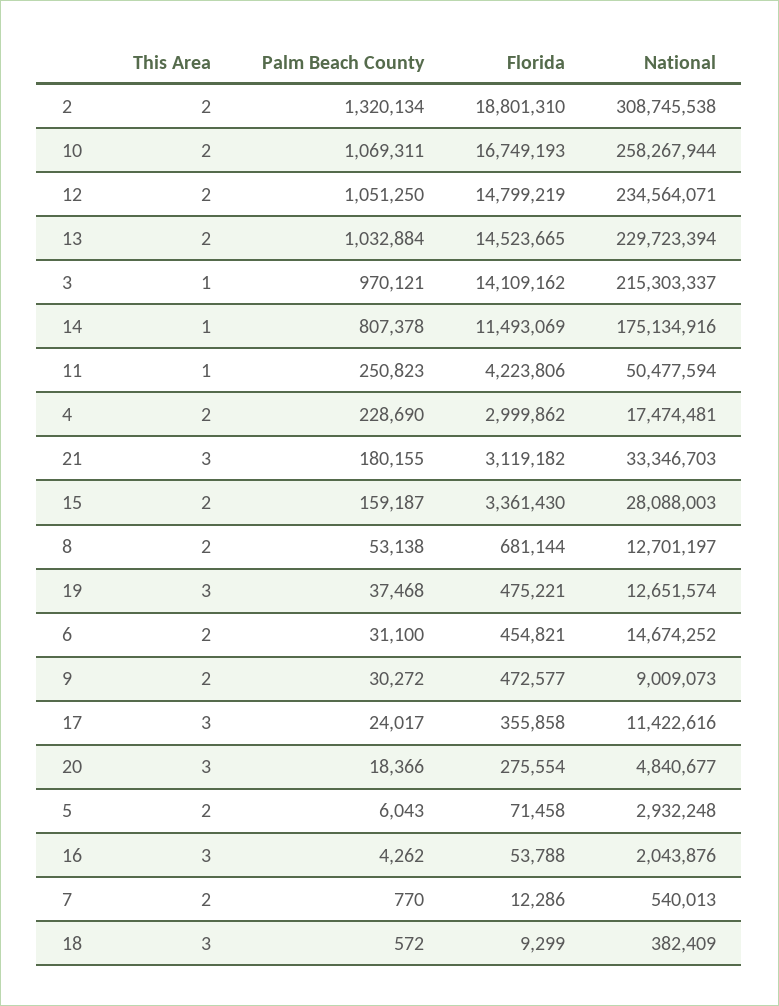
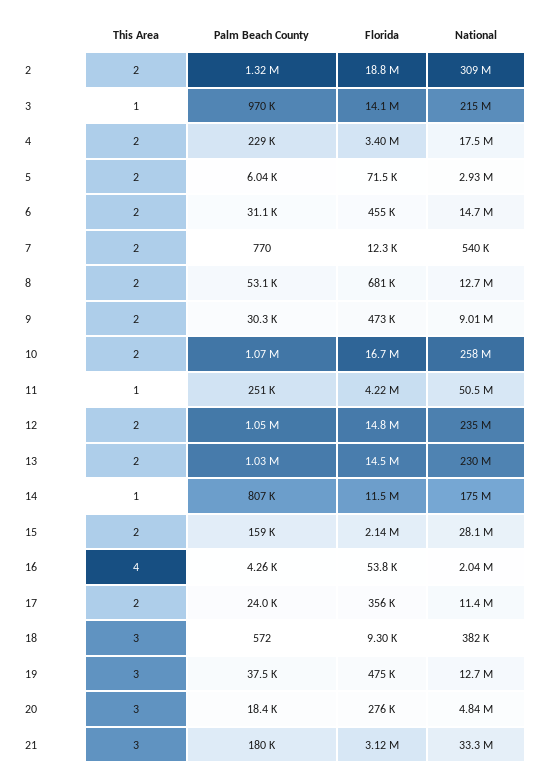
Florida, 4: 2999862 -> 3400000
Florida, 15: 3361430 -> 2140000
This Area, 17: 3 -> 2
This Area, 16: 3 -> 4

